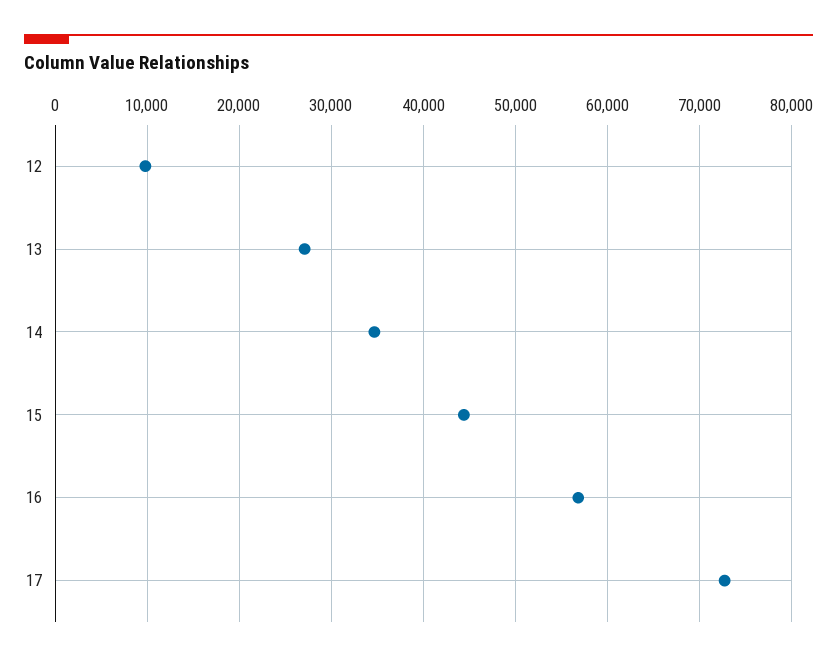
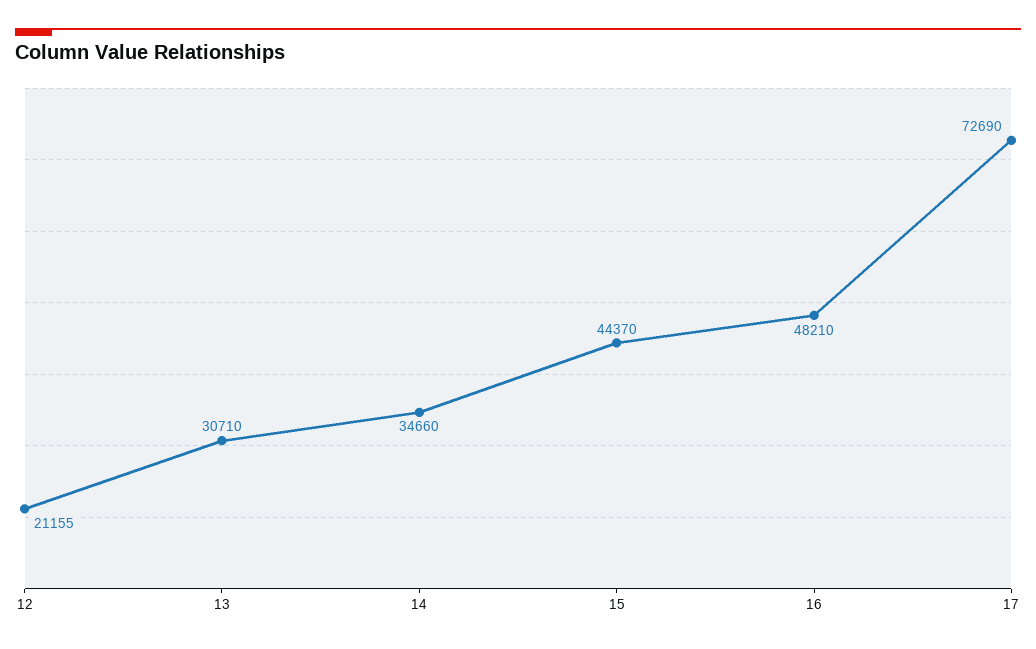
12: 10000 -> 21155
13: 27000 -> 30710
16: 57000 -> 48210

